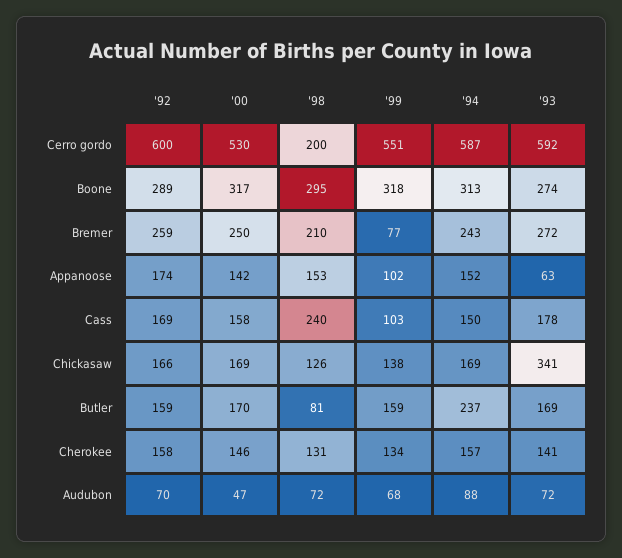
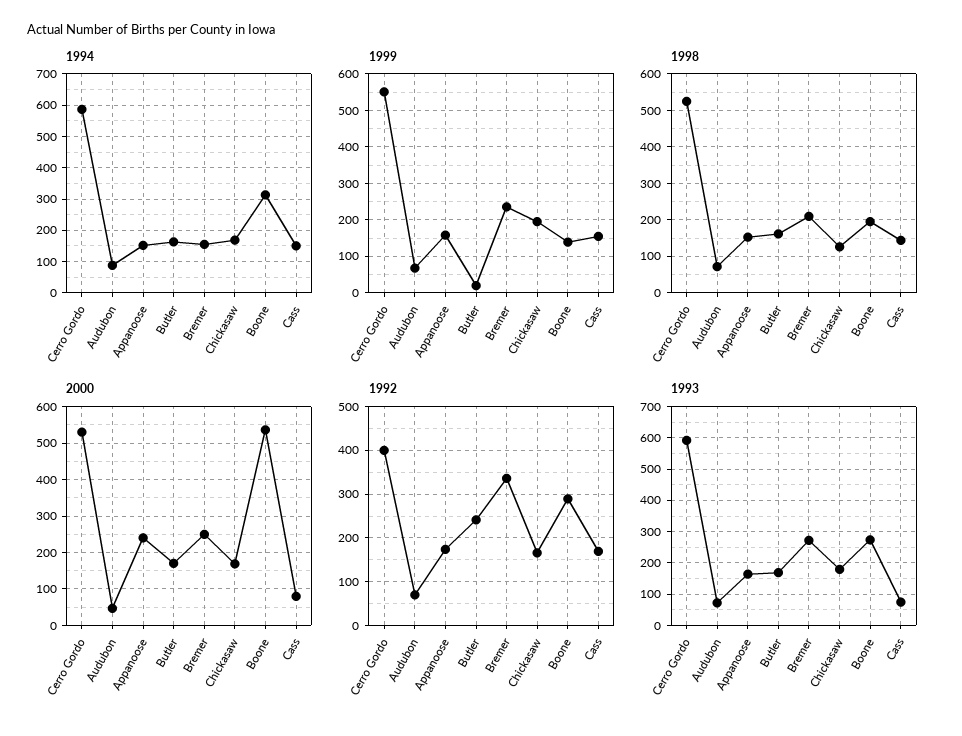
'92, Cerro gordo: 600 -> 400
'98, Cerro gordo: 200 -> 520
'00, Boone: 317 -> 540
'98, Boone: 295 -> 200
'99, Boone: 318 -> 140
'92, Bremer: 259 -> 340
'99, Bremer: 77 -> 240
'94, Bremer: 243 -> 160
'00, Appanoose: 142 -> 240
'99, Appanoose: 102 -> 160
'93, Appanoose: 63 -> 160
'00, Cass: 158 -> 80
'98, Cass: 240 -> 140
'99, Cass: 103 -> 160
'93, Cass: 178 -> 80
'99, Chickasaw: 138 -> 200
'93, Chickasaw: 341 -> 180
'92, Butler: 159 -> 240
'98, Butler: 81 -> 160
'99, Butler: 159 -> 20
'94, Butler: 237 -> 160
'92, Cherokee: 158 -> none
'00, Cherokee: 146 -> none
'98, Cherokee: 131 -> none
'99, Cherokee: 134 -> none
'94, Cherokee: 157 -> none
'93, Cherokee: 141 -> none

